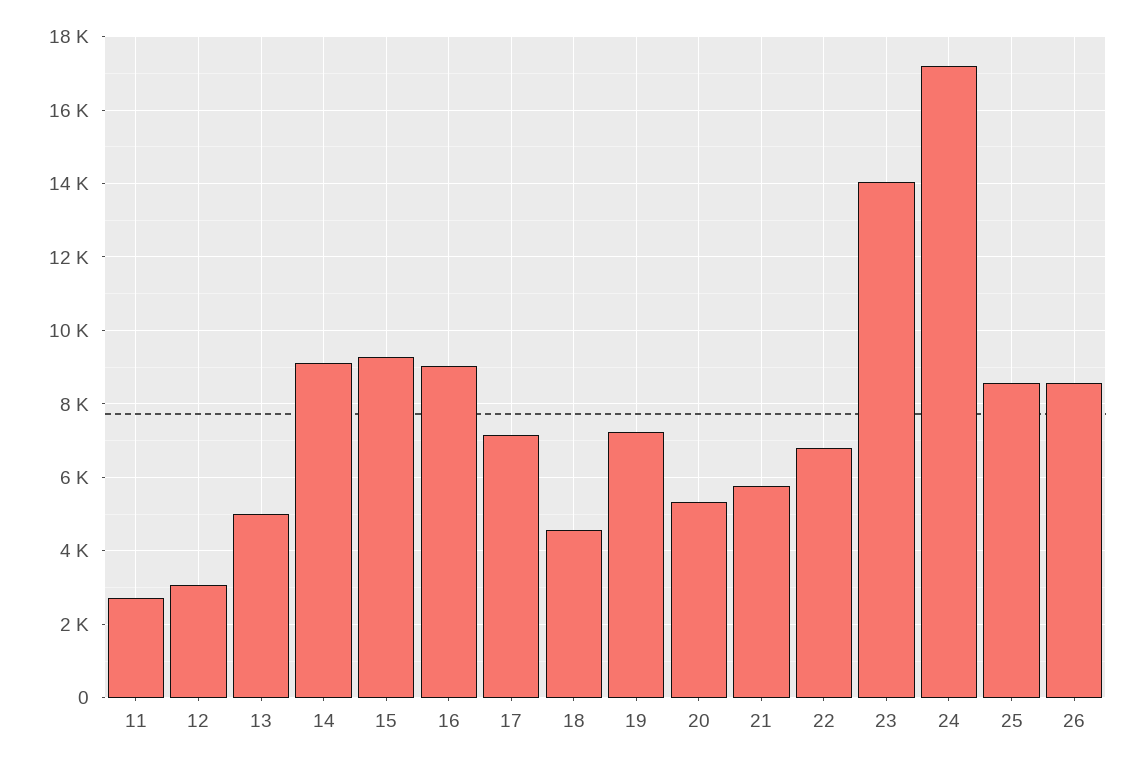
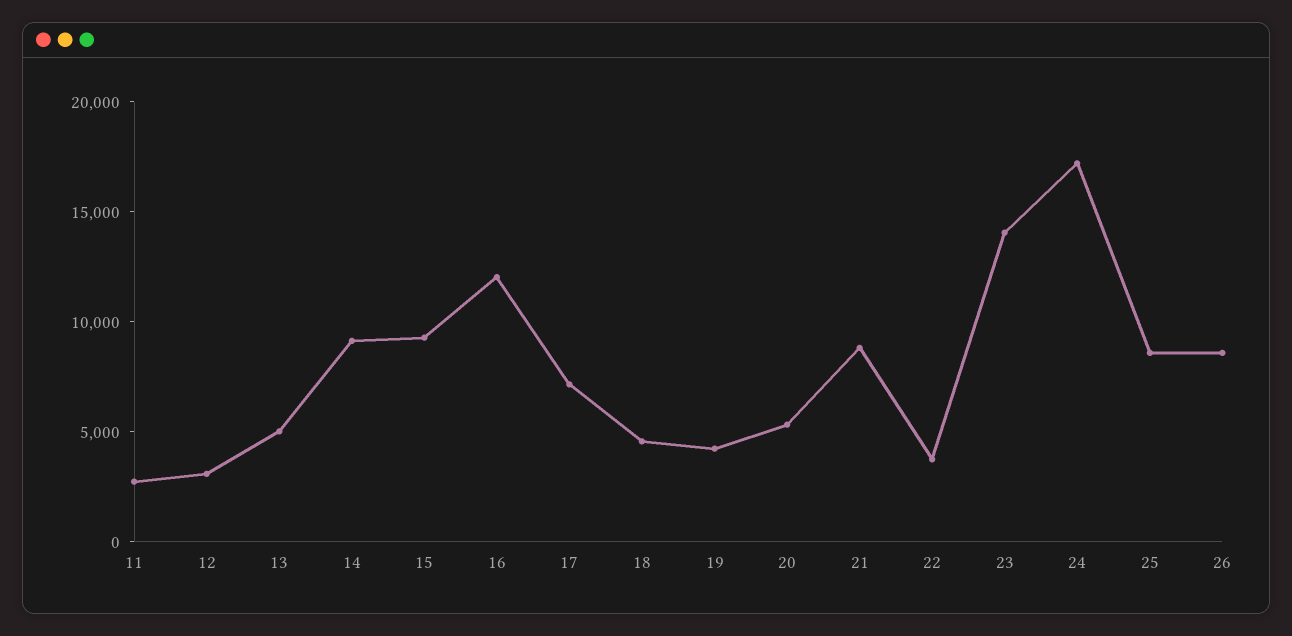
16: 9000 -> 12000
19: 7200 -> 4000
21: 5800 -> 9000
22: 6800 -> 4000

